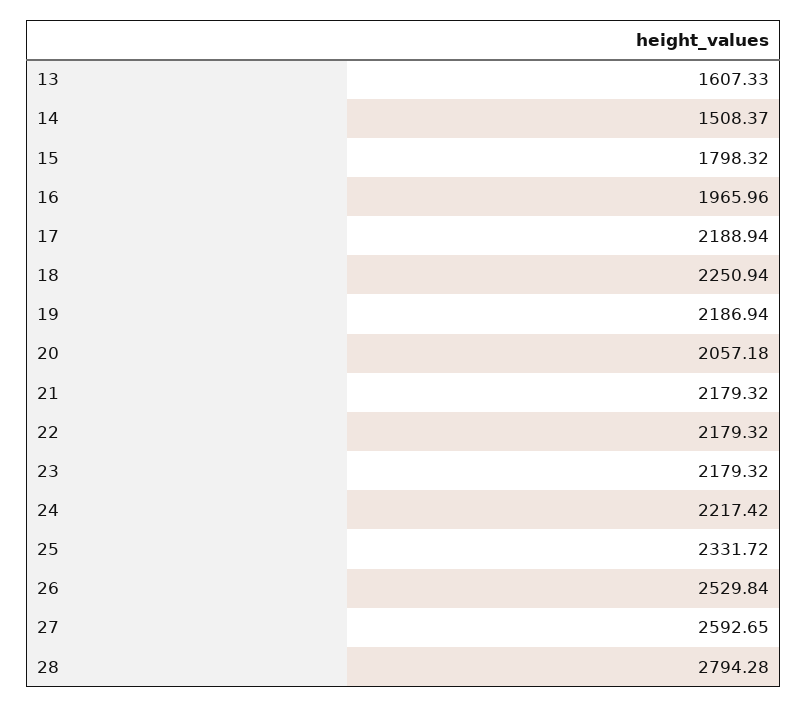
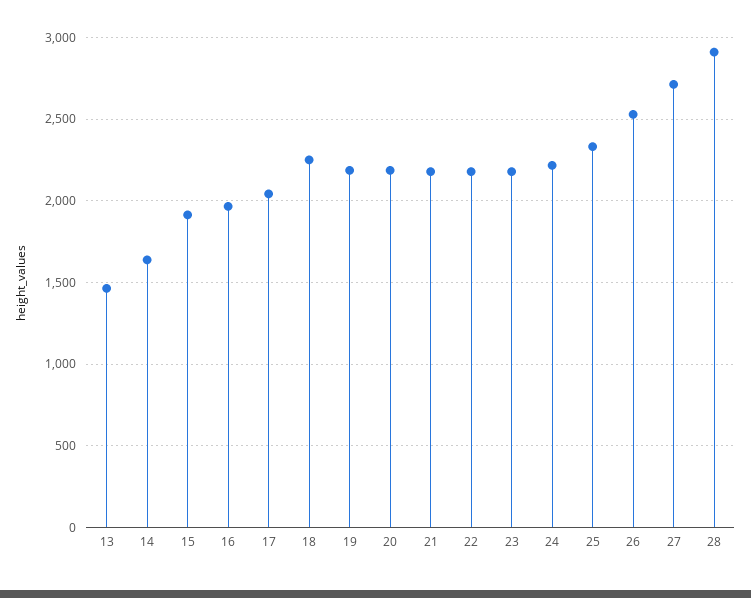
13: 1607.33 -> 1450
14: 1508.37 -> 1650
15: 1798.32 -> 1900
17: 2188.94 -> 2050
20: 2057.18 -> 2200
27: 2592.65 -> 2700
28: 2794.28 -> 2900

